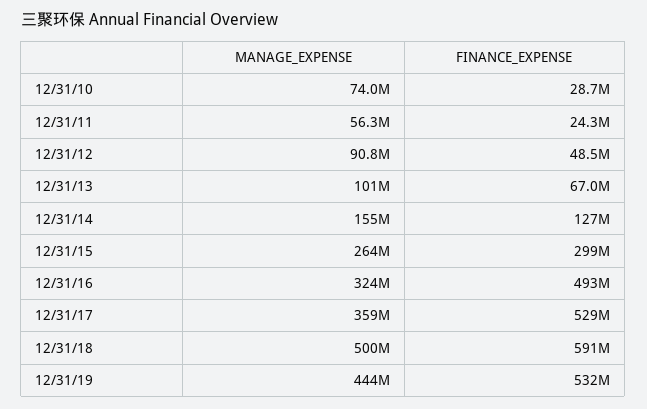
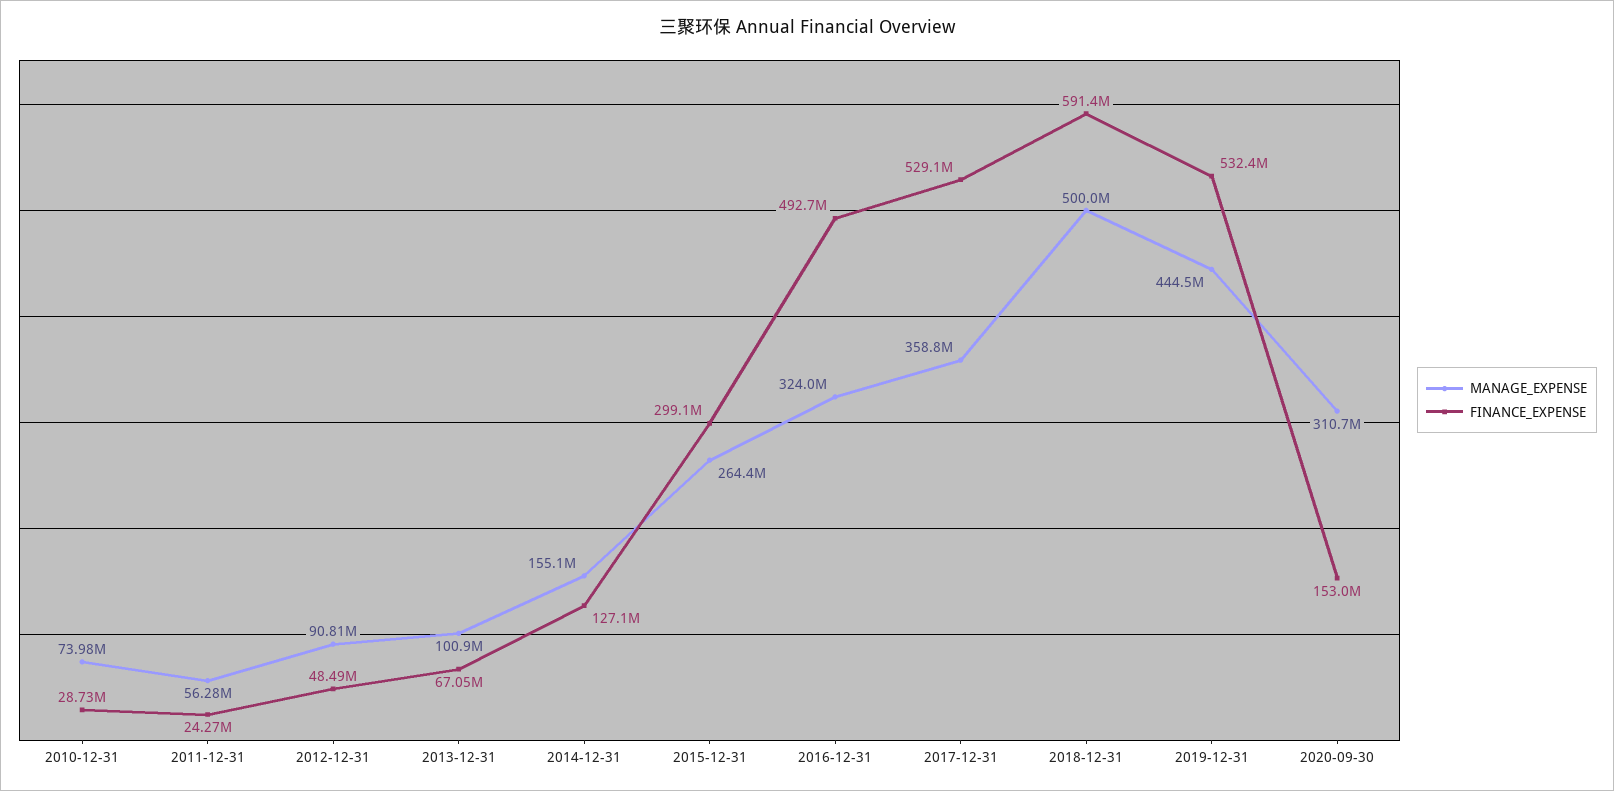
MANAGE_EXPENSE, 2020-09-30: none -> 310700000
FINANCE_EXPENSE, 2020-09-30: none -> 153000000

